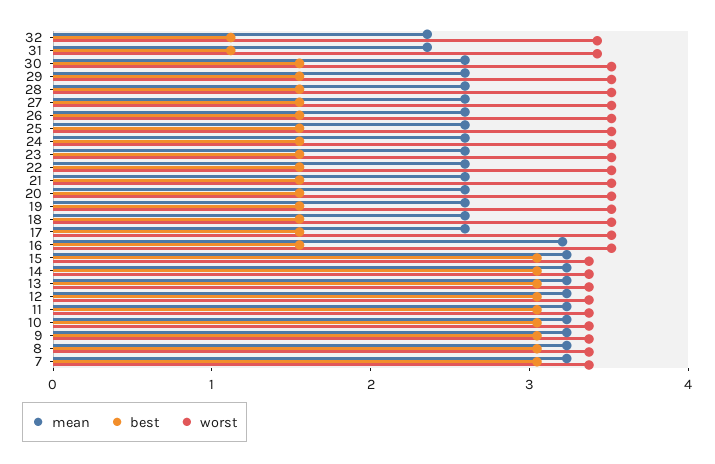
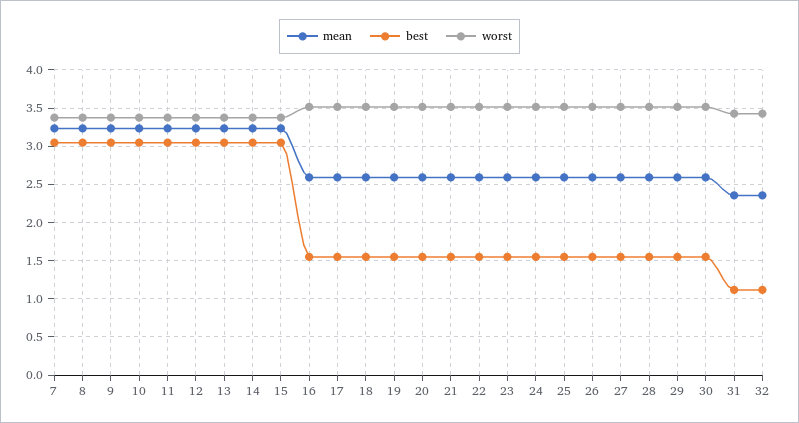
mean, 16: 3.2 -> 2.6

